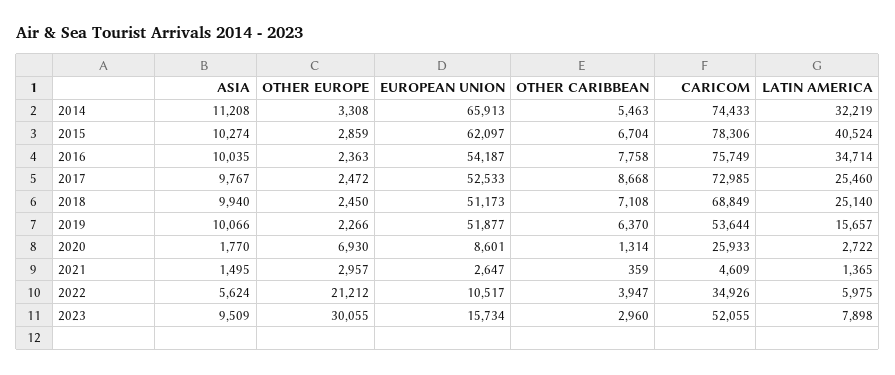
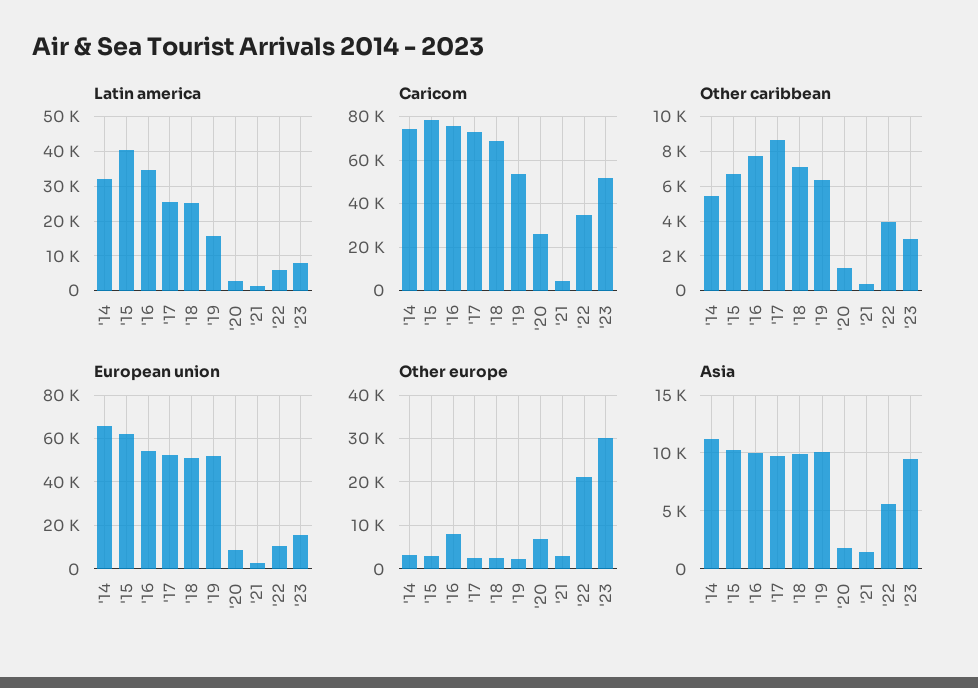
OTHER EUROPE, 2016: 2363 -> 8000

